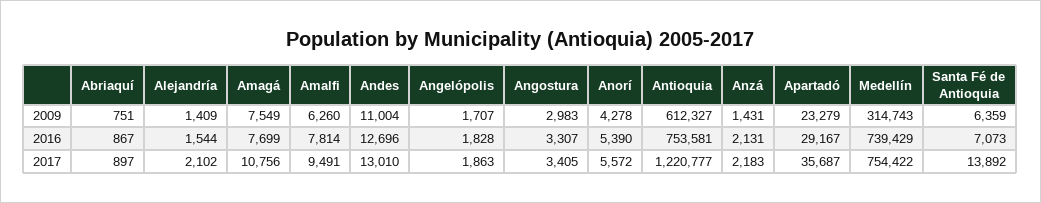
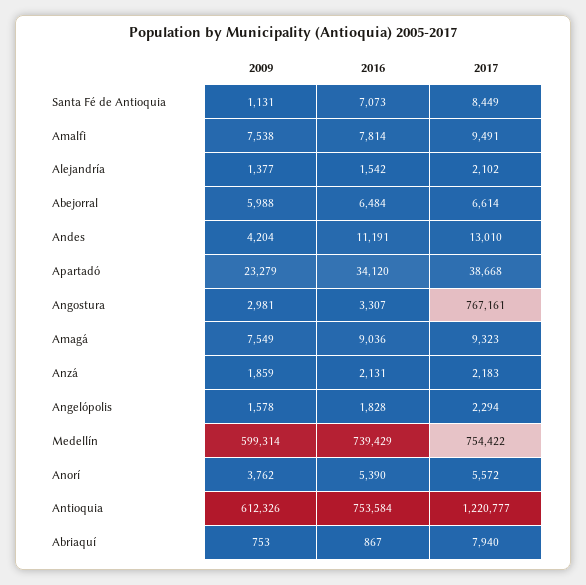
Abriaquí, 2009: 751 -> 753
Alejandría, 2009: 1409 -> 1377
Amalfi, 2009: 6260 -> 7538
Andes, 2009: 11004 -> 4204
Angelópolis, 2009: 1707 -> 1578
Angostura, 2009: 2983 -> 2981
Anorí, 2009: 4278 -> 3762
Antioquia, 2009: 612327 -> 612326
Anzá, 2009: 1431 -> 1859
Medellín, 2009: 314743 -> 599314
Santa Fé de Antioquia, 2009: 6359 -> 1131
Alejandría, 2016: 1544 -> 1542
Amagá, 2016: 7699 -> 9036
Andes, 2016: 12696 -> 11191
Antioquia, 2016: 753581 -> 753584
Apartadó, 2016: 29167 -> 34120
Abriaquí, 2017: 897 -> 7940
Amagá, 2017: 10756 -> 9323
Angelópolis, 2017: 1863 -> 2294
Angostura, 2017: 3405 -> 767161
Apartadó, 2017: 35687 -> 38668
Santa Fé de Antioquia, 2017: 13892 -> 8449
Abejorral, 2009: none -> 5988
Abejorral, 2016: none -> 6484
Abejorral, 2017: none -> 6614

